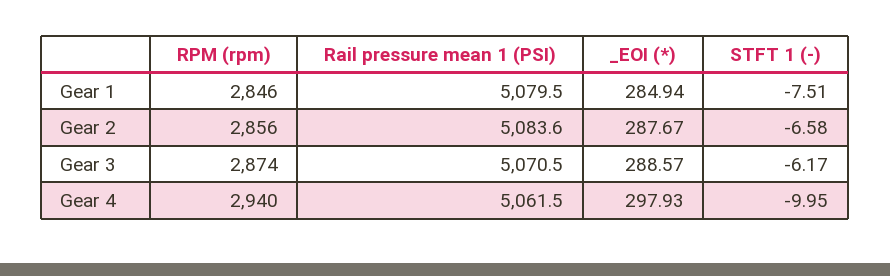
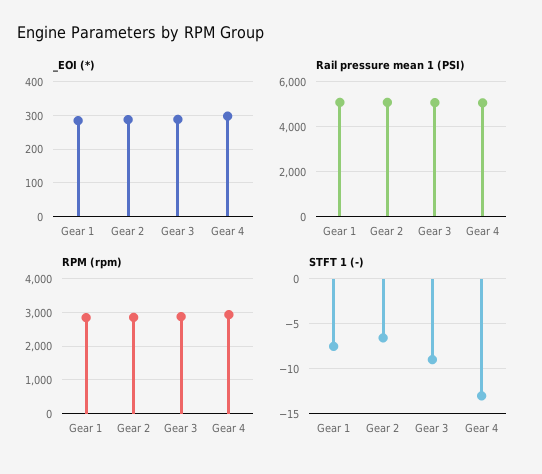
STFT 1 (-), Gear 3: -6.17 -> -9
STFT 1 (-), Gear 4: -9.95 -> -13

